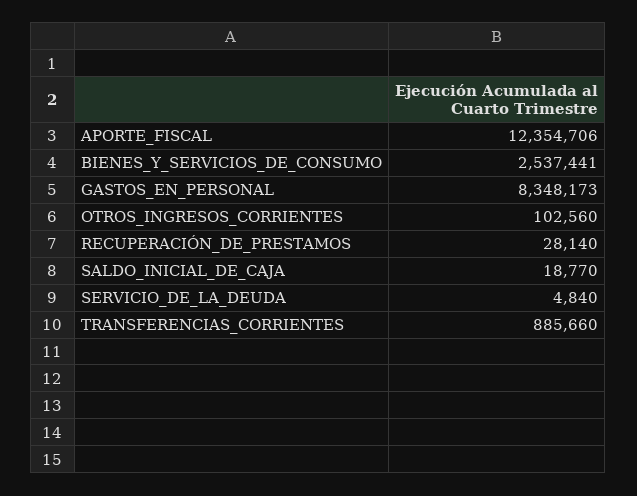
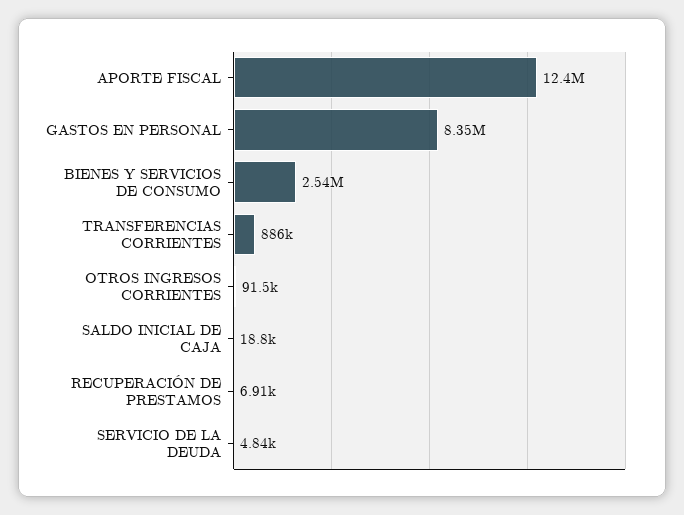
OTROS_INGRESOS_CORRIENTES: 102560 -> 91500
RECUPERACIÓN_DE_PRESTAMOS: 28140 -> 6910

